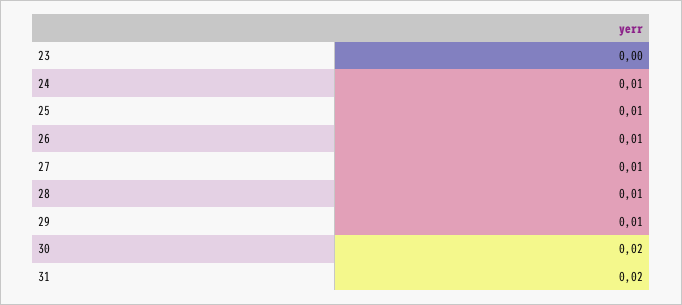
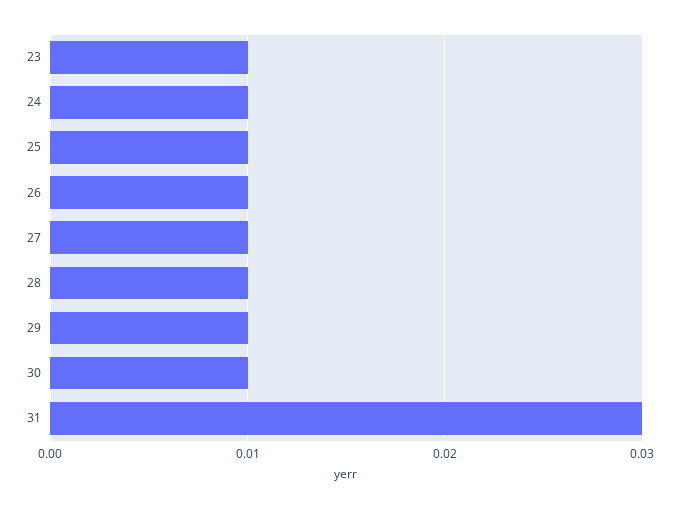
23: 0 -> 0.01
30: 0.02 -> 0.01
31: 0.02 -> 0.03

